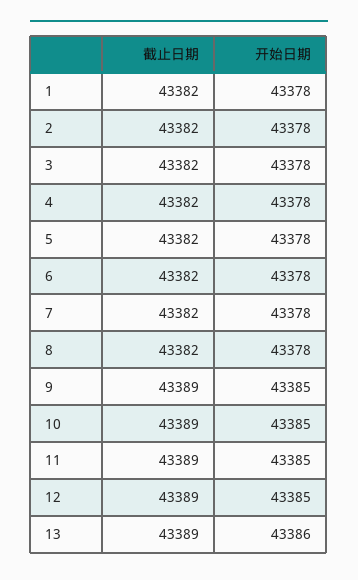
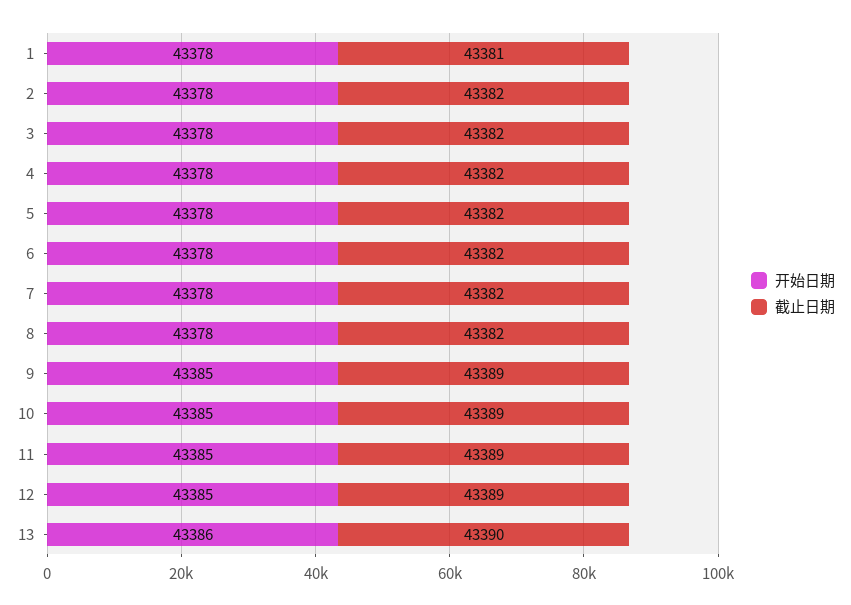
截止日期, 1: 43382 -> 43381
截止日期, 13: 43389 -> 43390

